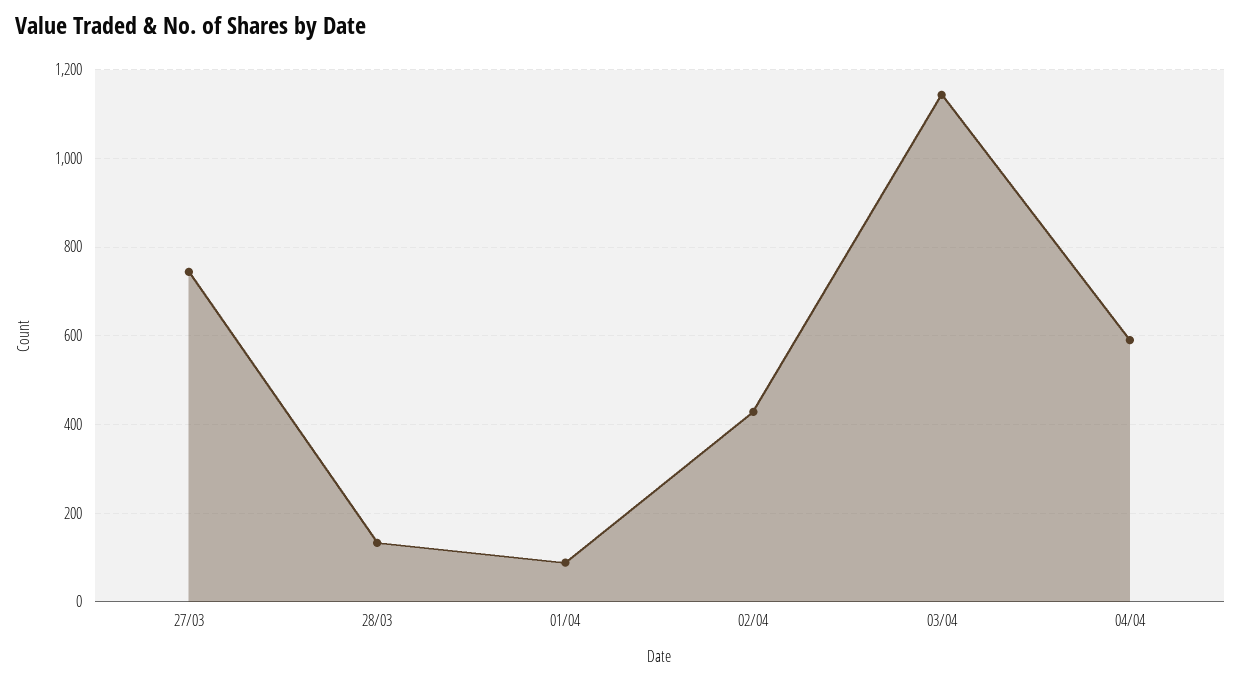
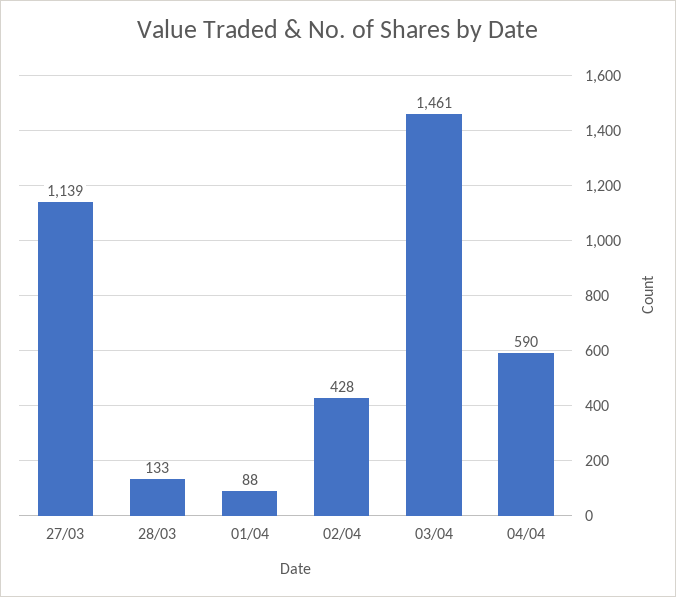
27/03: 740 -> 1139
03/04: 1140 -> 1461

